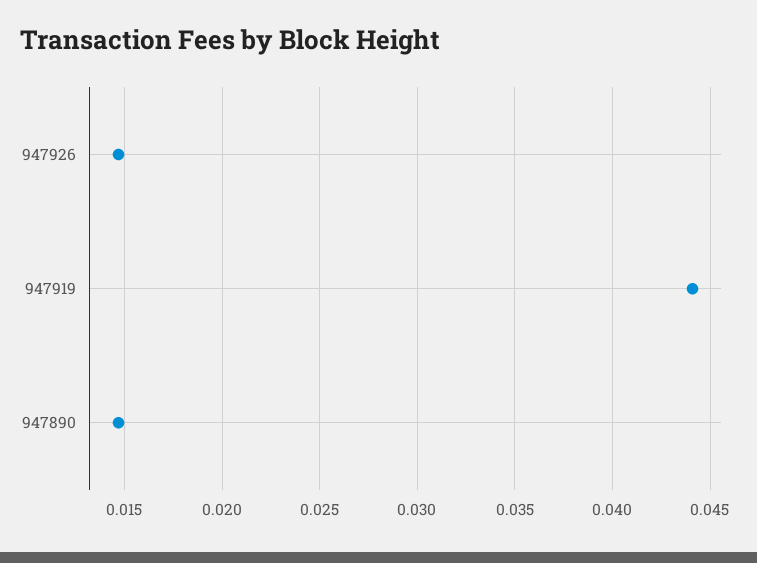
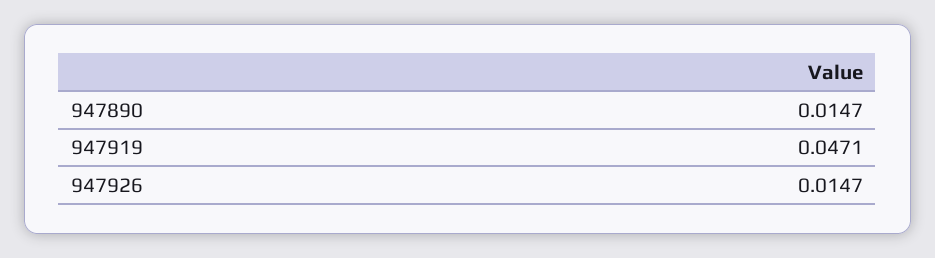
947919: 0.044 -> 0.0471

